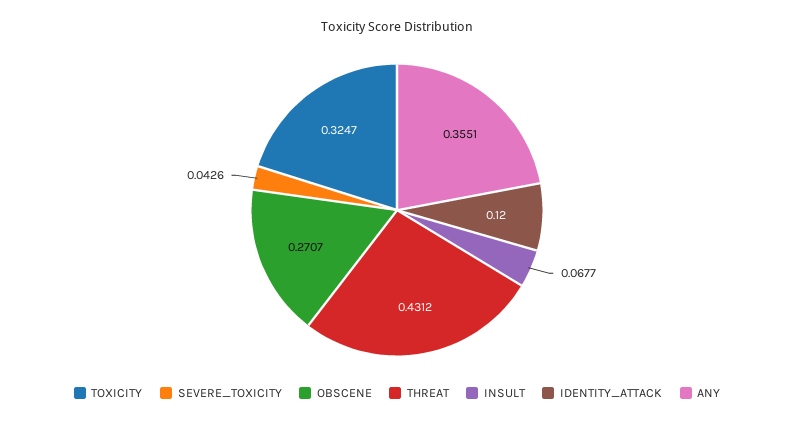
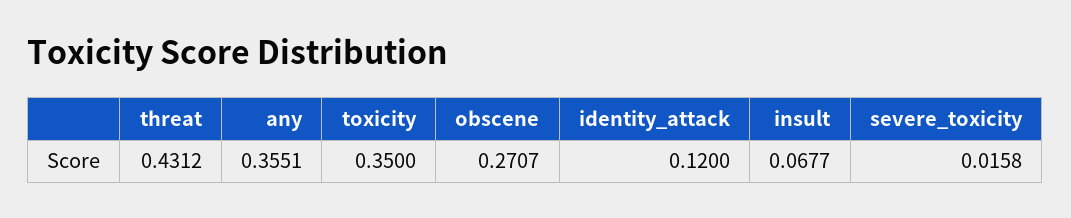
TOXICITY: 0.3247 -> 0.35
SEVERE_TOXICITY: 0.0426 -> 0.0158

